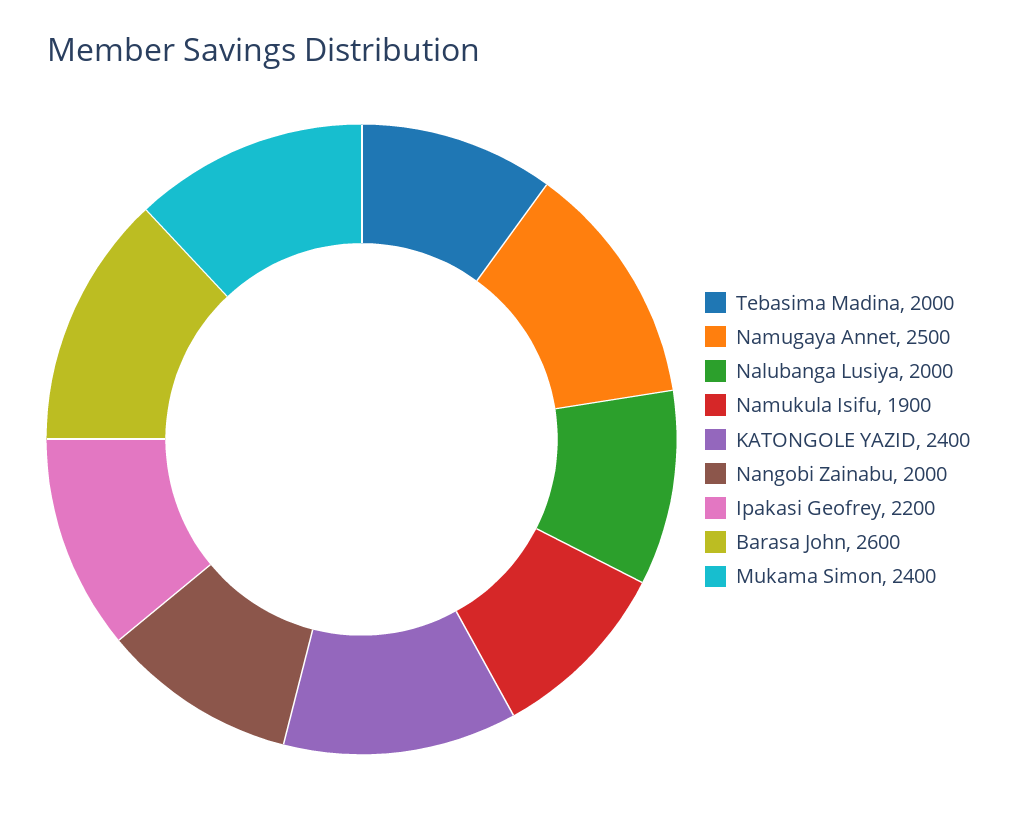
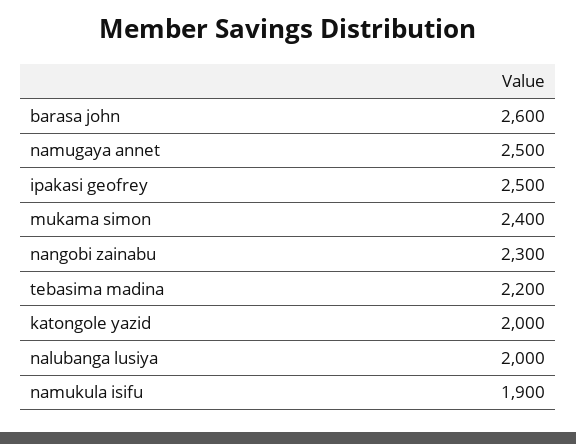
Tebasima Madina: 2000 -> 2200
KATONGOLE YAZID: 2400 -> 2000
Nangobi Zainabu: 2000 -> 2300
Ipakasi Geofrey: 2200 -> 2500

